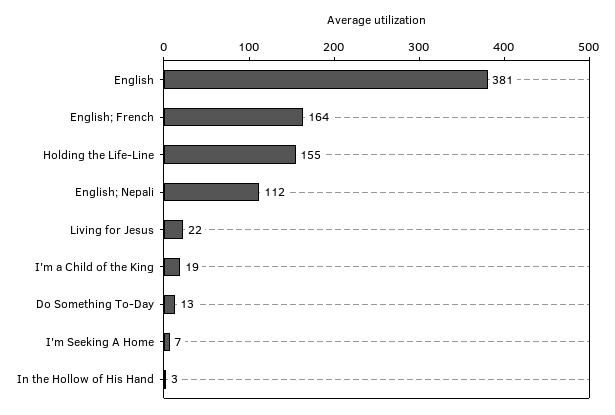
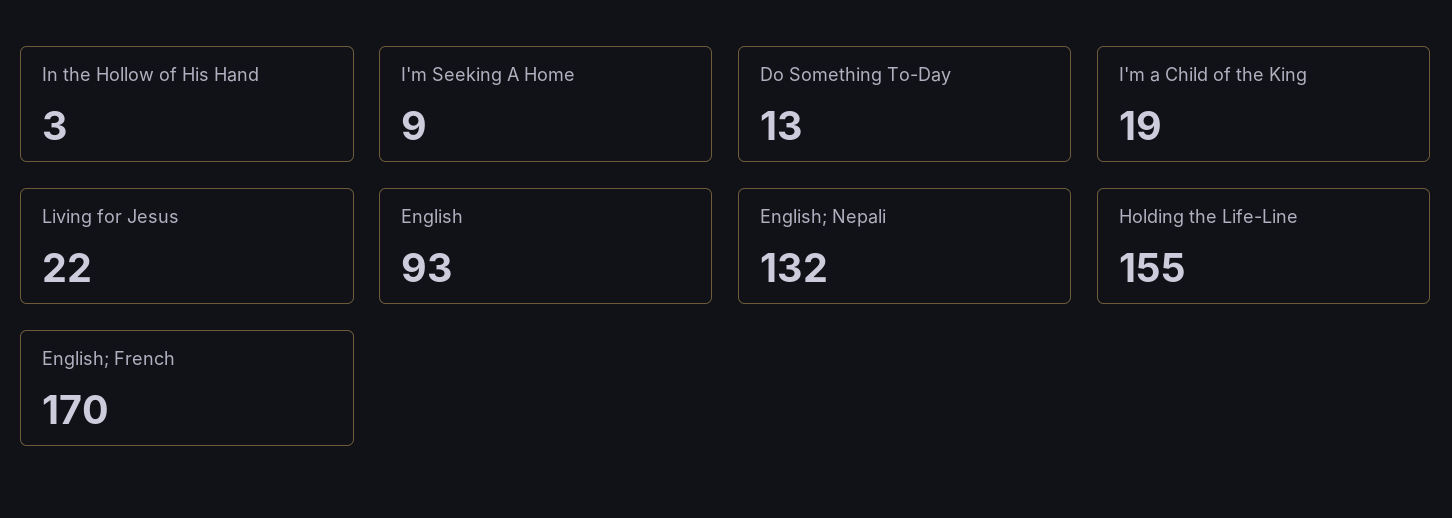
English: 381 -> 93
English; French: 164 -> 170
English; Nepali: 112 -> 132
I'm Seeking A Home: 7 -> 9

